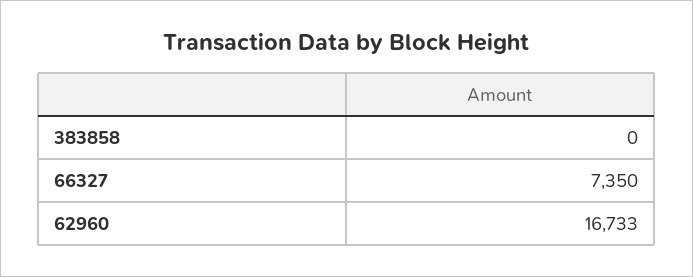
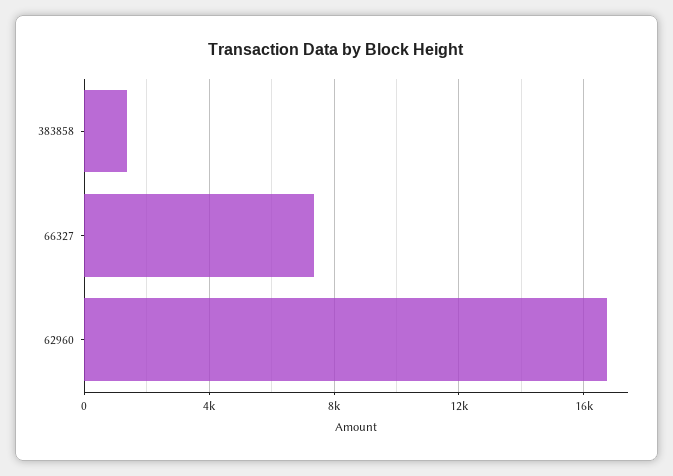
383858: 0 -> 1500

